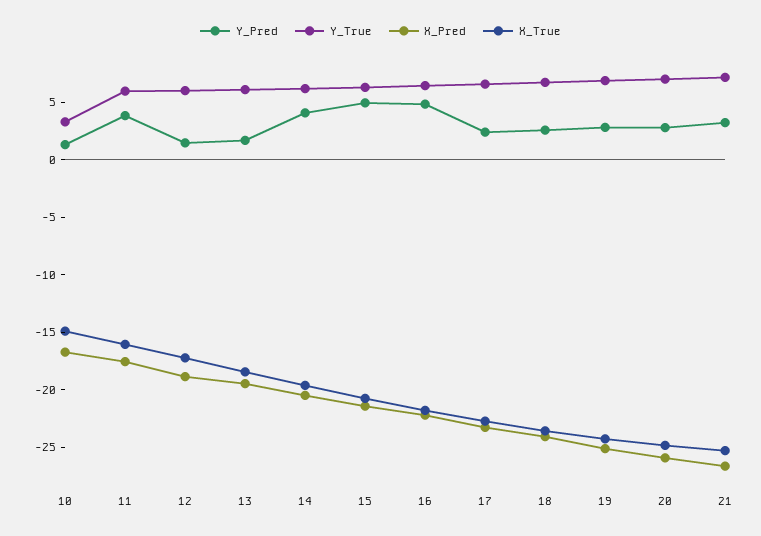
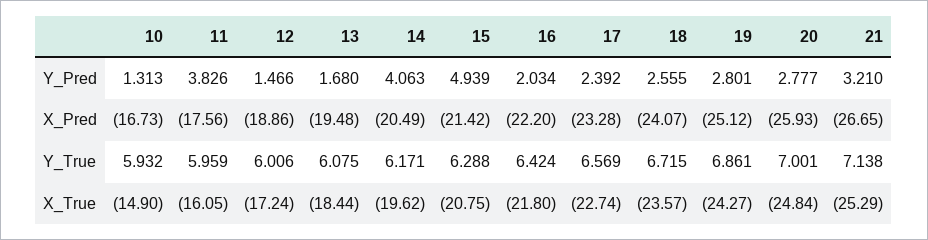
Y_True, 10: 3 -> 5.932
Y_Pred, 16: 5 -> 2.034

